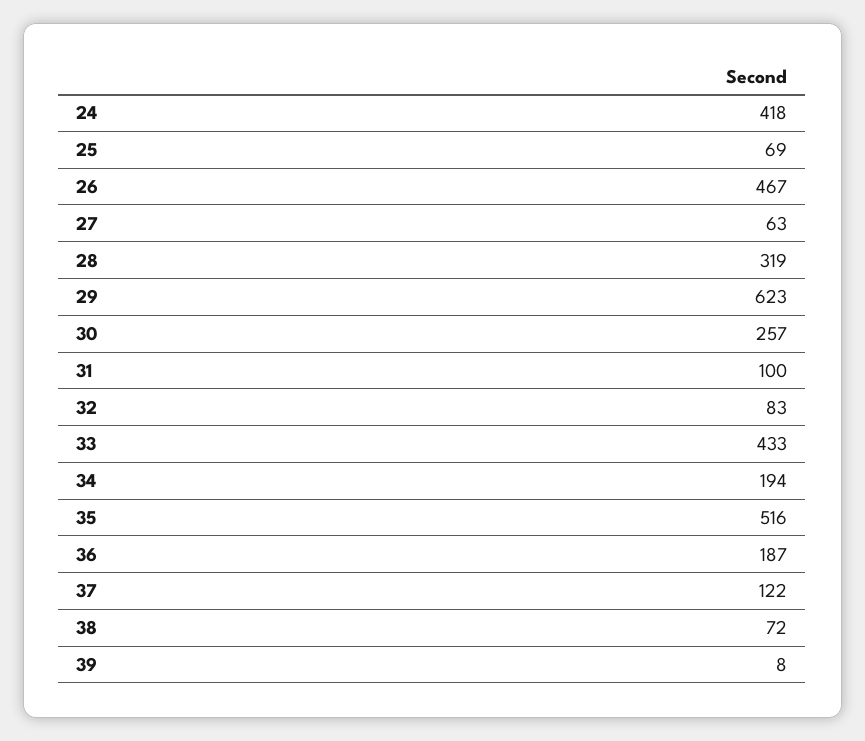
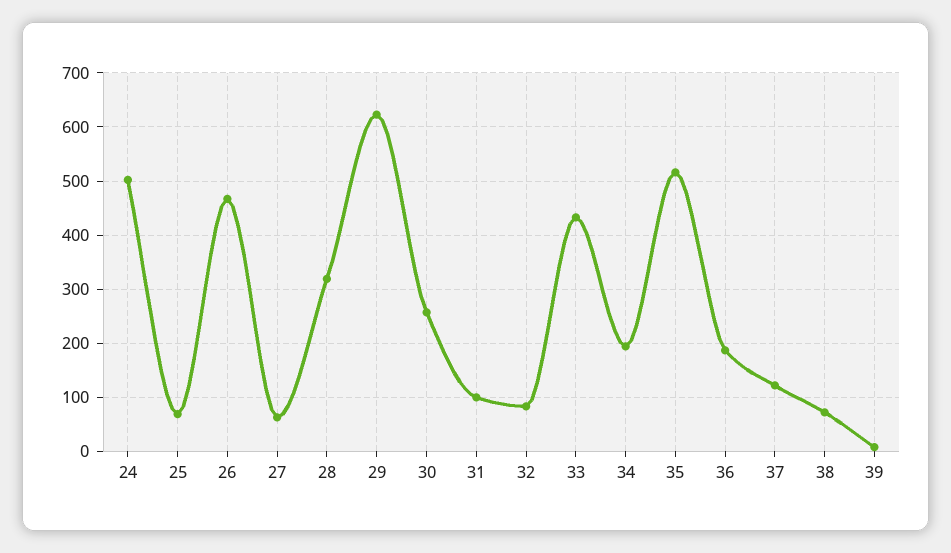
24: 418 -> 500

